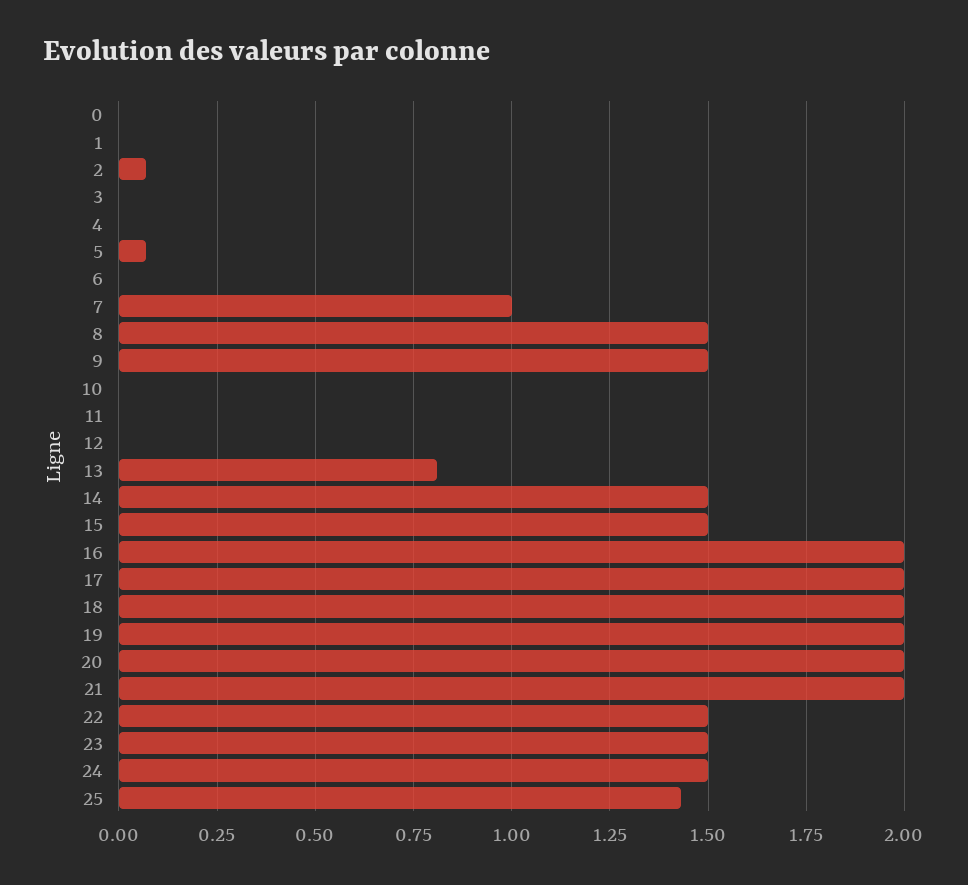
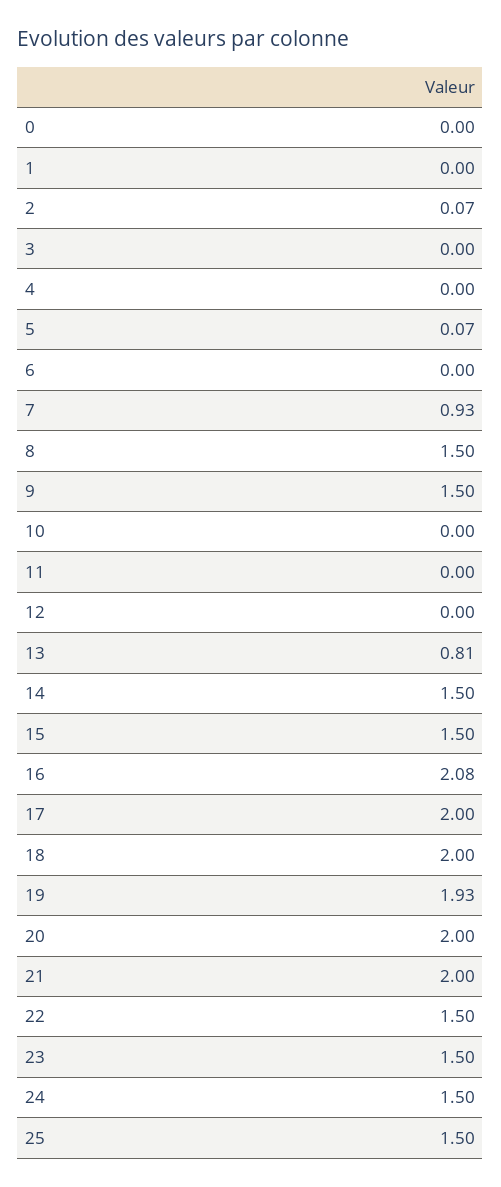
7: 1 -> 0.93
16: 2 -> 2.08
19: 2 -> 1.93
25: 1.425 -> 1.5

